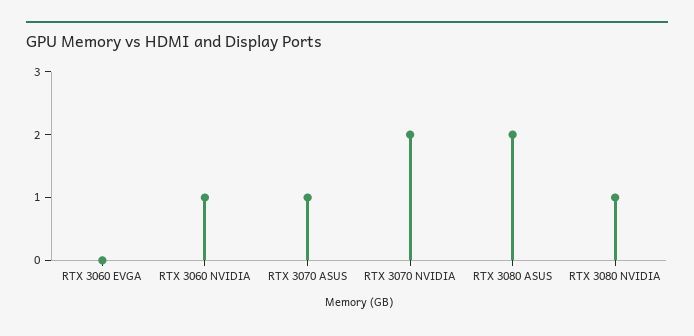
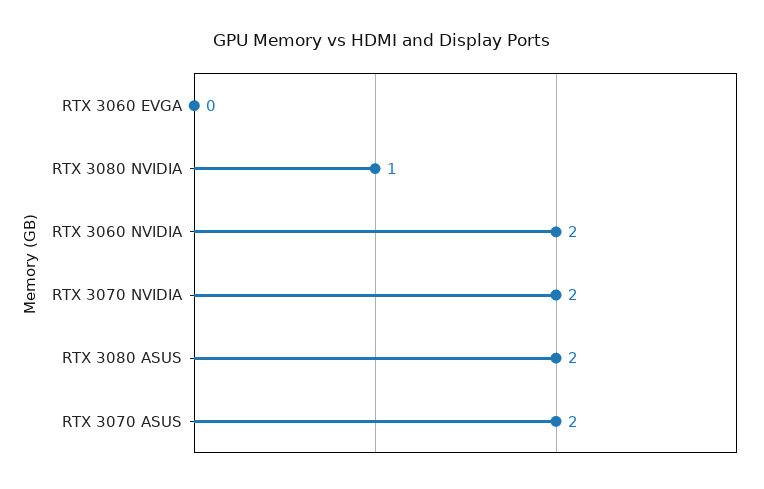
RTX 3060 NVIDIA: 1 -> 2
RTX 3070 ASUS: 1 -> 2

